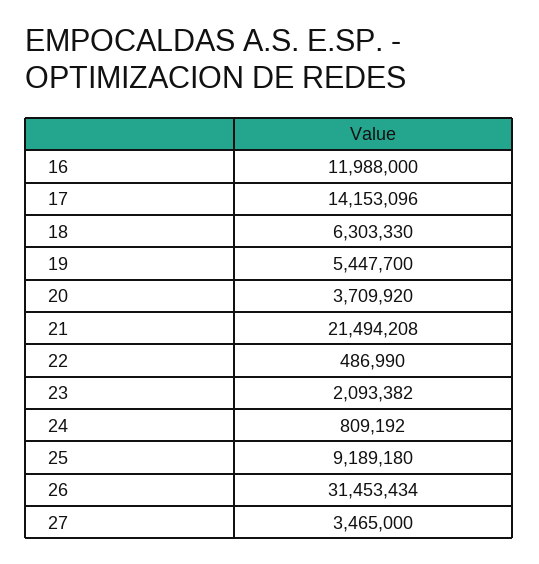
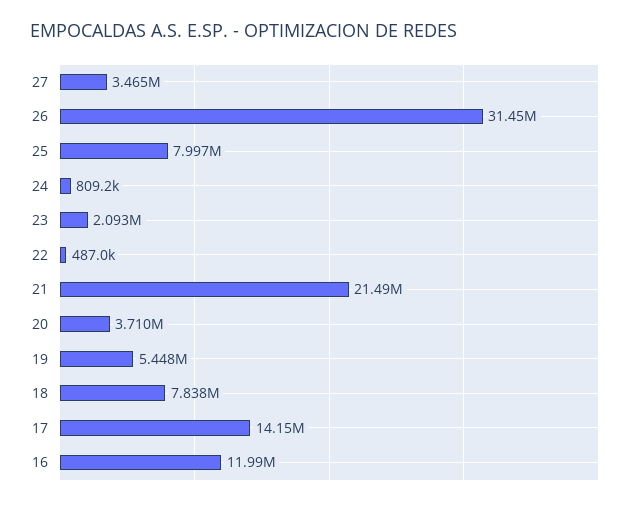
18: 6303330 -> 7838000
25: 9189180 -> 7997000

